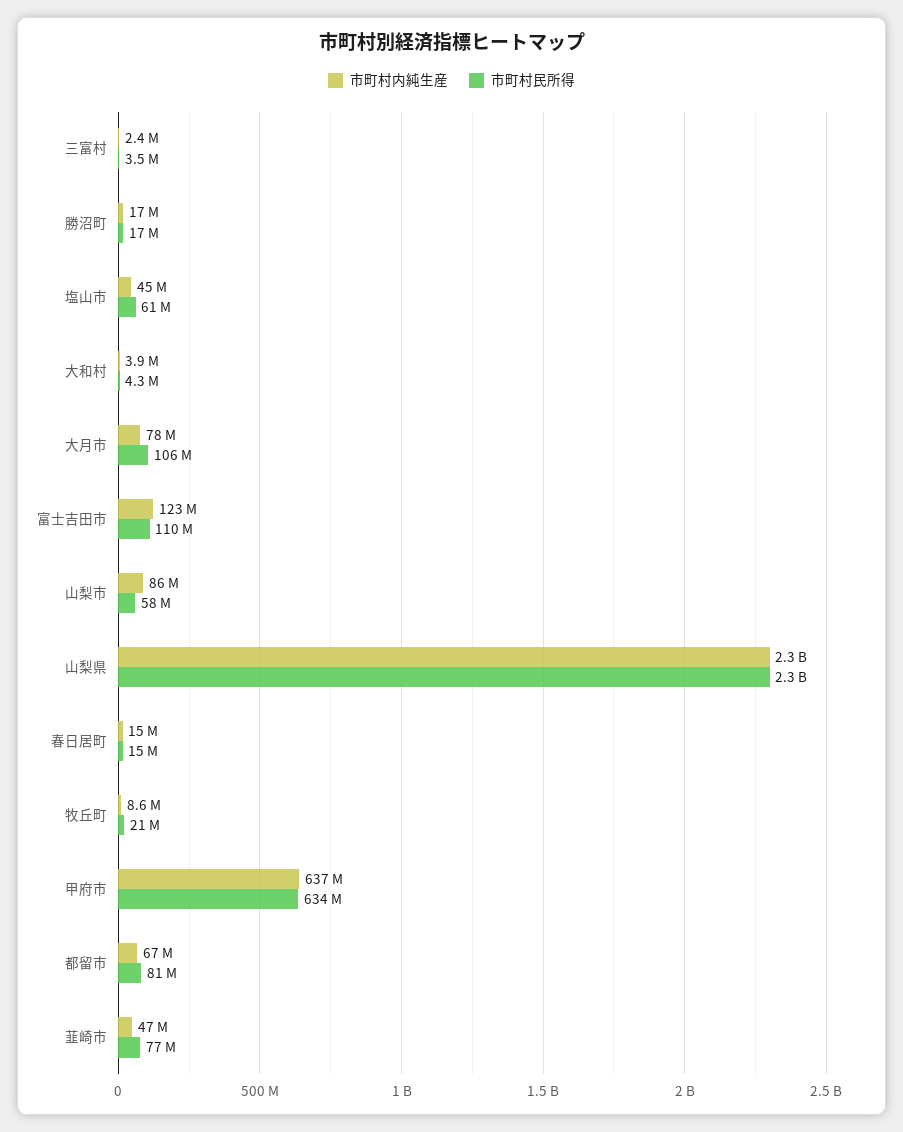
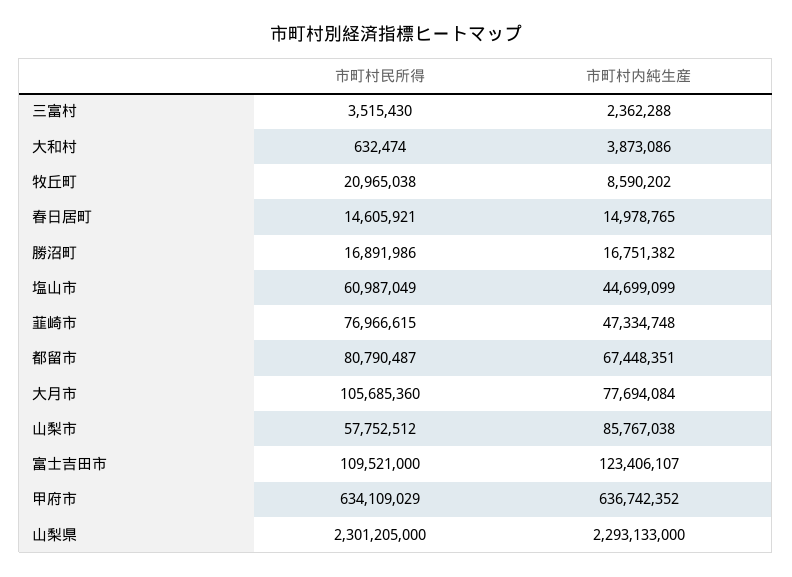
市町村民所得, 大和村: 4300000 -> 632474

